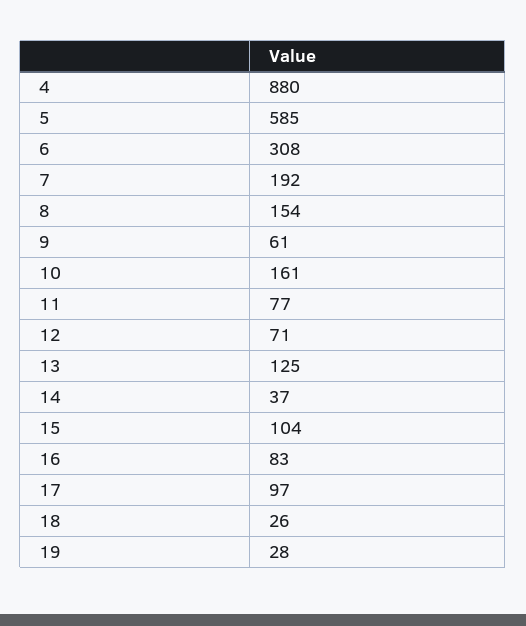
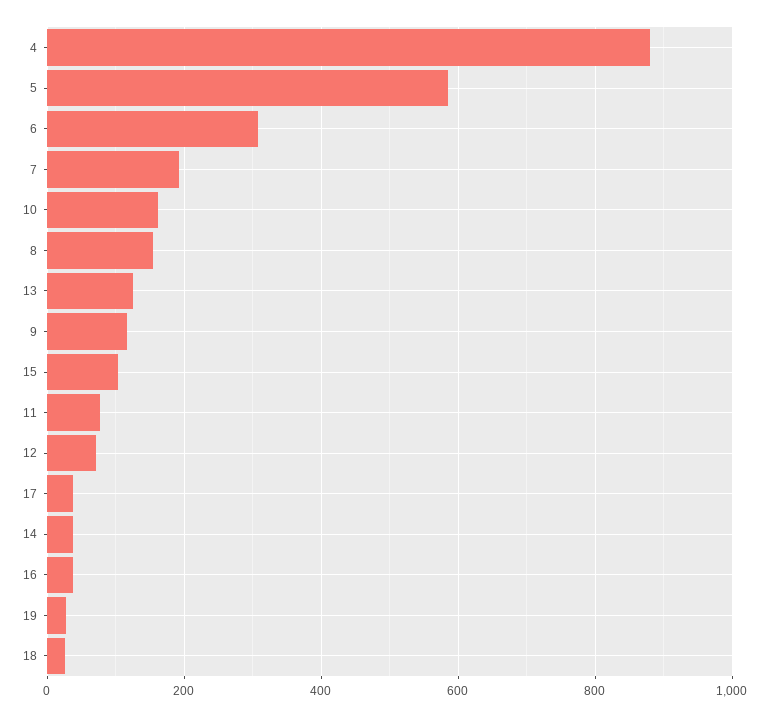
9: 61 -> 120
16: 83 -> 40
17: 97 -> 40

